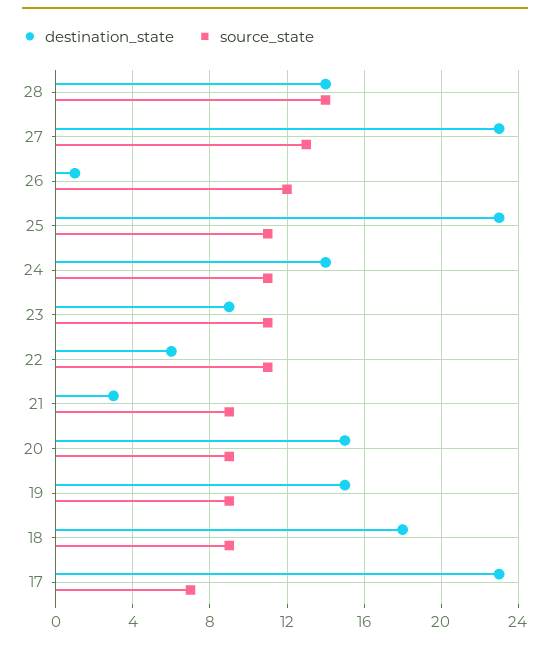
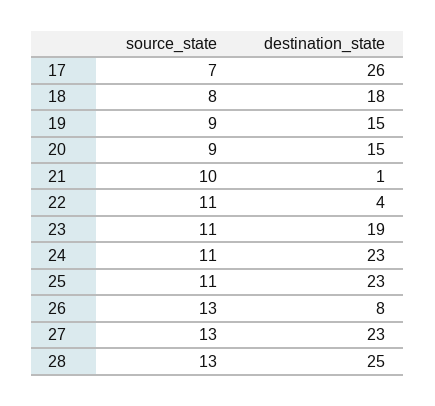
destination_state, 28: 14 -> 25
source_state, 28: 14 -> 13
destination_state, 26: 1 -> 8
source_state, 26: 12 -> 13
destination_state, 24: 14 -> 23
destination_state, 23: 9 -> 19
destination_state, 22: 6 -> 4
destination_state, 21: 3 -> 1
source_state, 21: 9 -> 10
source_state, 18: 9 -> 8
destination_state, 17: 23 -> 26

